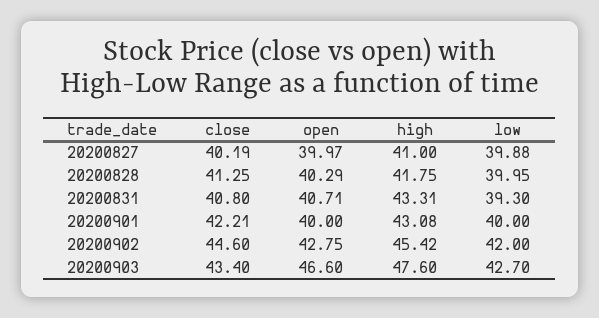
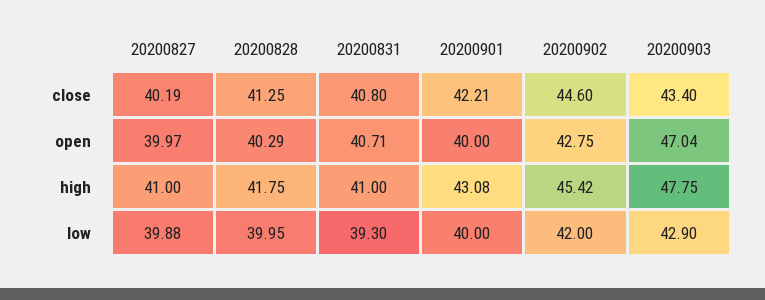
high, 20200831: 43.31 -> 41
open, 20200903: 46.6 -> 47.04
high, 20200903: 47.6 -> 47.75
low, 20200903: 42.7 -> 42.9

